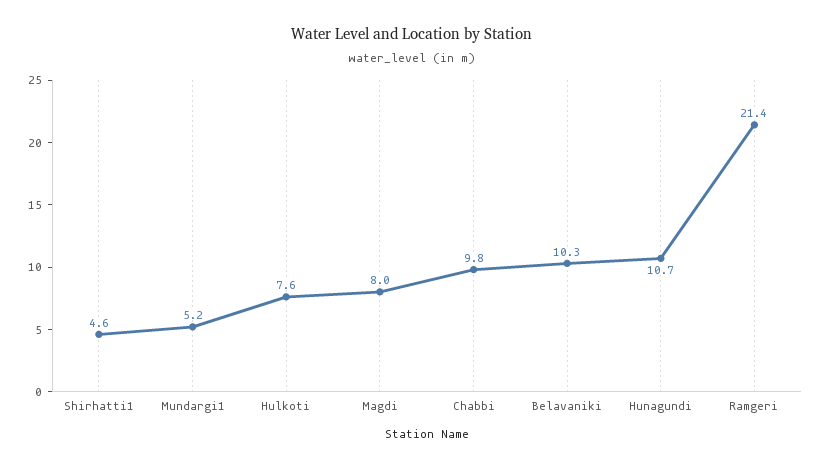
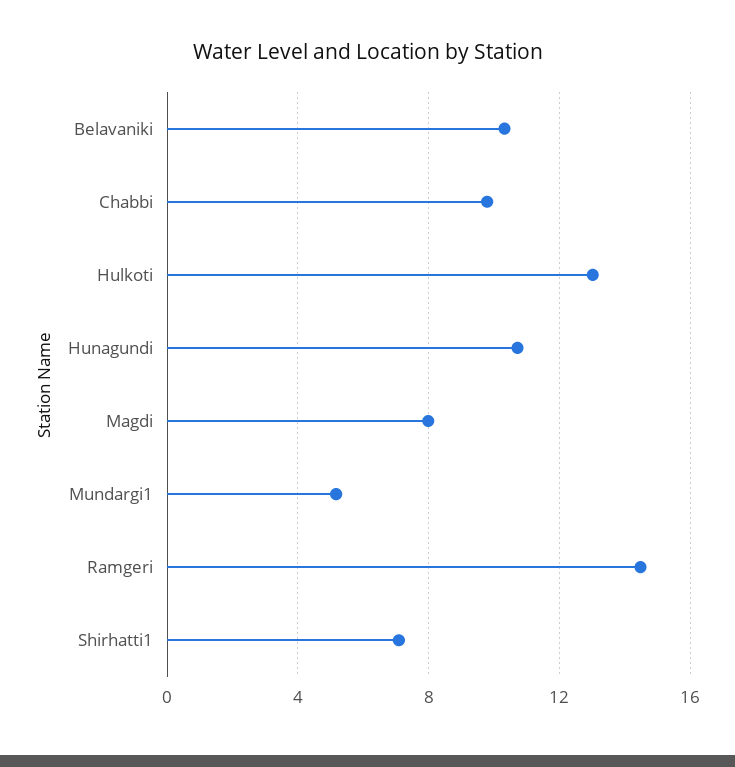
Shirhatti1: 4.6 -> 7
Hulkoti: 7.6 -> 13
Ramgeri: 21.4 -> 14.5

